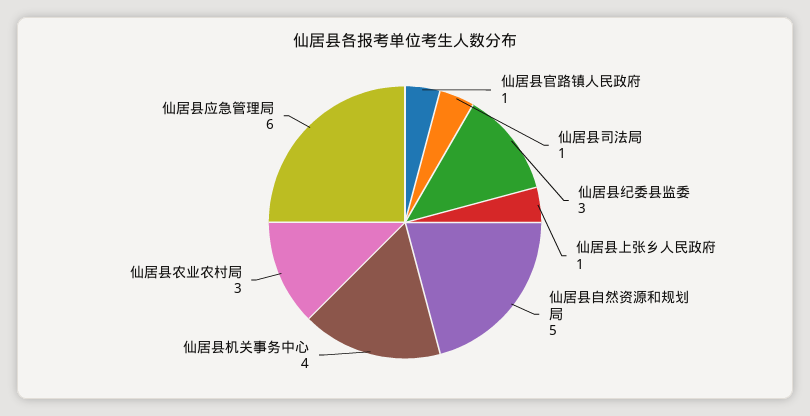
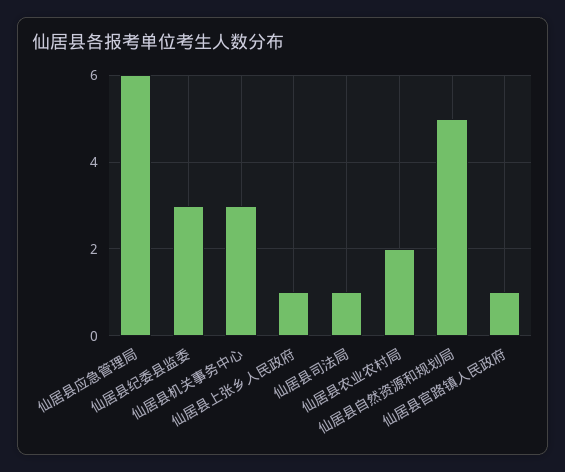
仙居县机关事务中心: 4 -> 3
仙居县农业农村局: 3 -> 2

